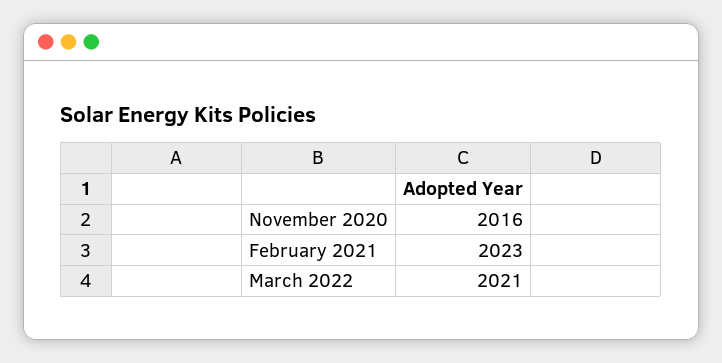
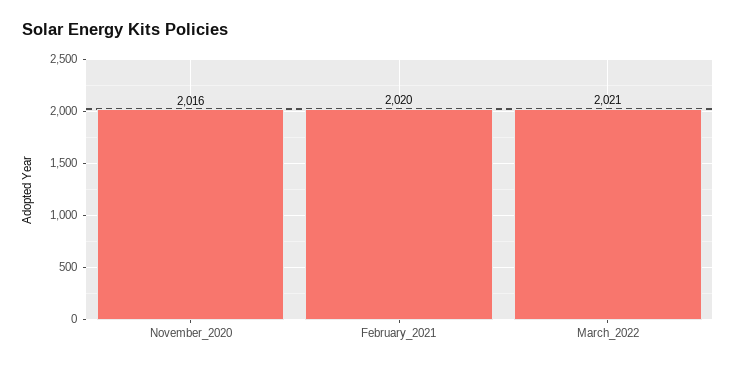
February 2021: 2023 -> 2020

